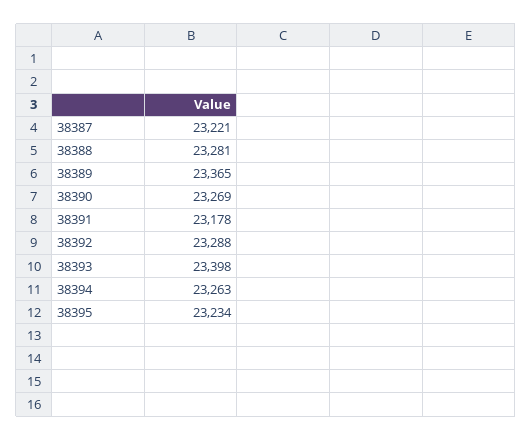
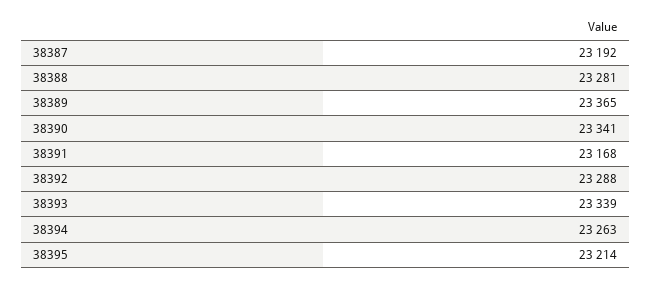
38387: 23221 -> 23192
38390: 23269 -> 23341
38391: 23178 -> 23168
38393: 23398 -> 23339
38395: 23234 -> 23214

